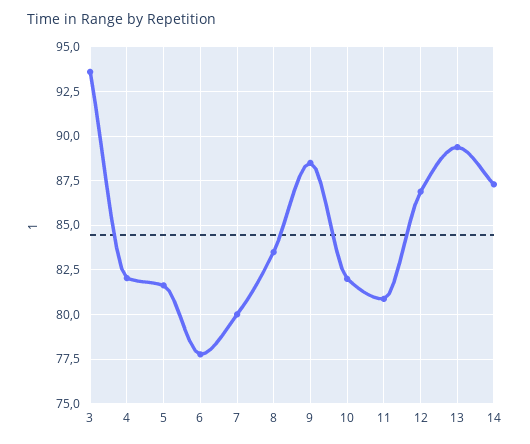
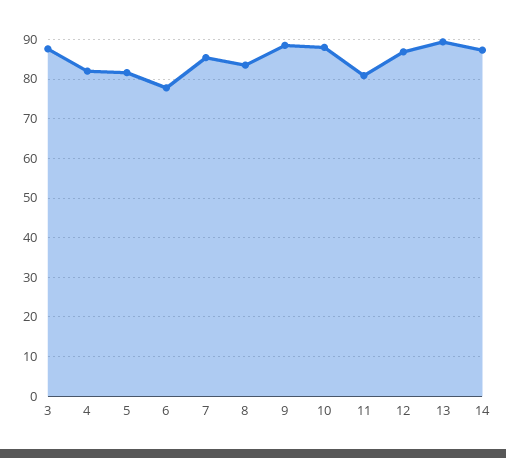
3: 93.5 -> 88
7: 80 -> 86
10: 82 -> 88

